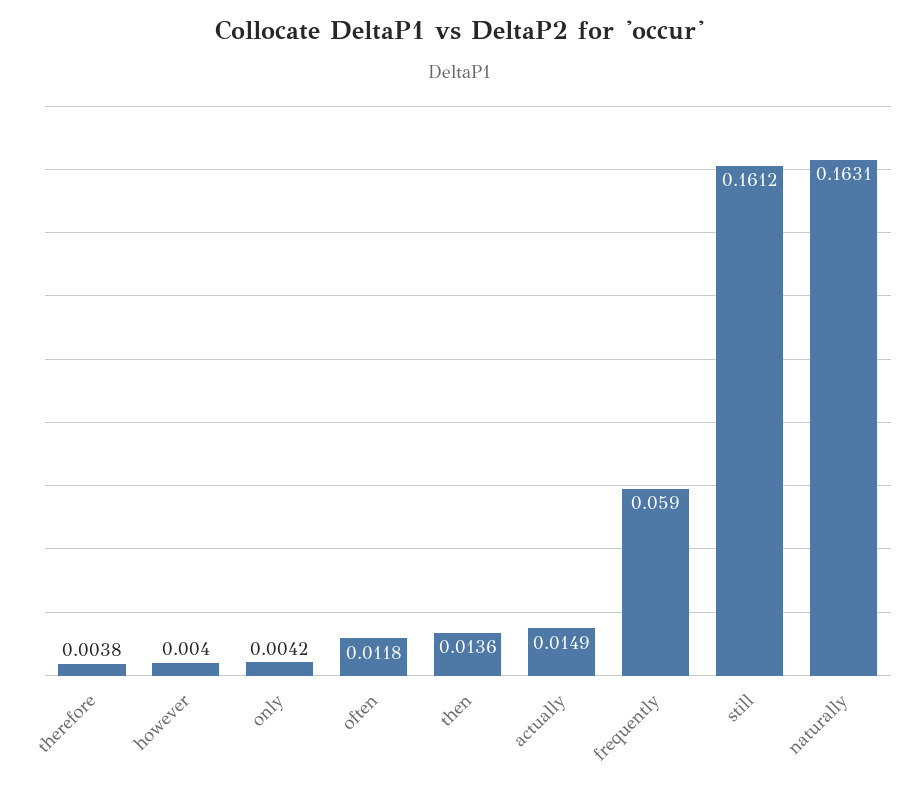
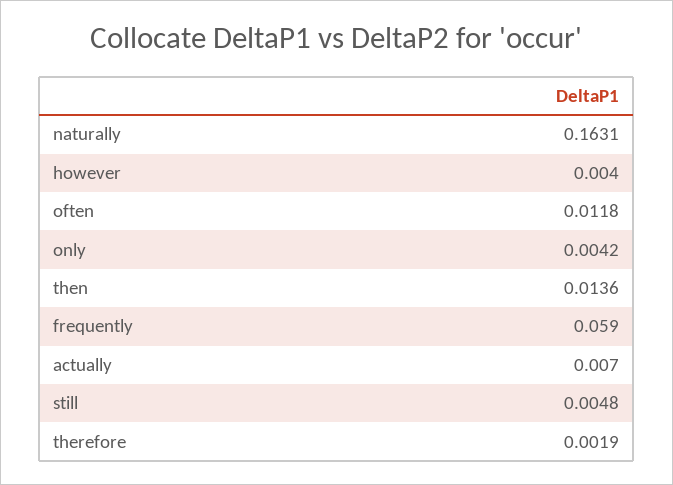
therefore: 0.0038 -> 0.0019
actually: 0.0149 -> 0.007
still: 0.1612 -> 0.0048

